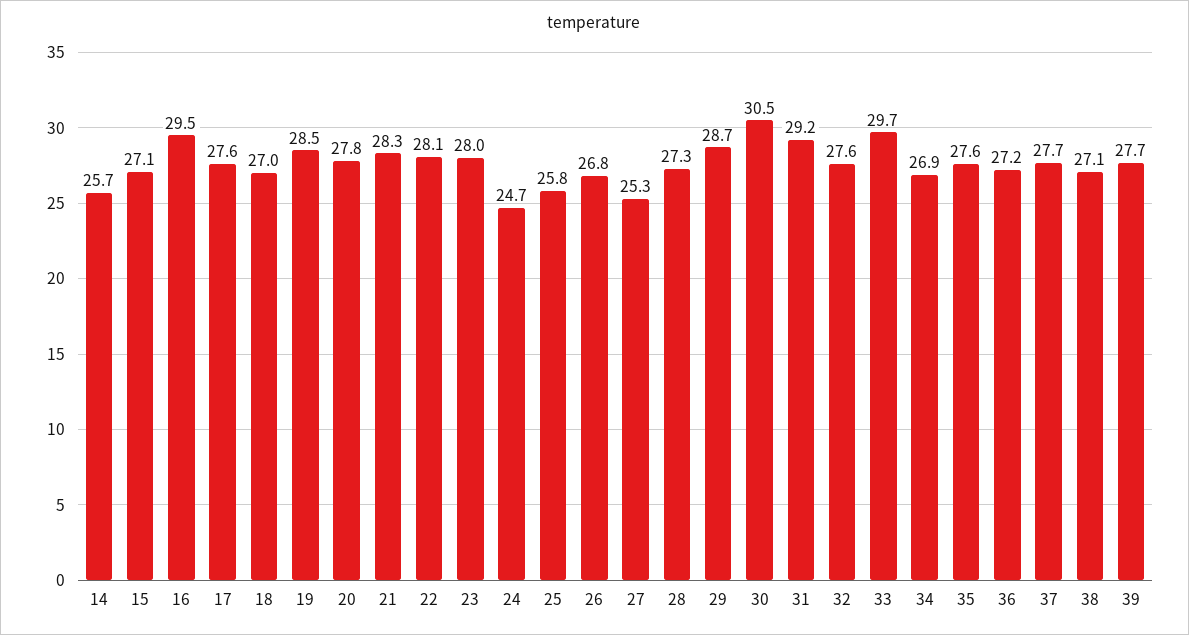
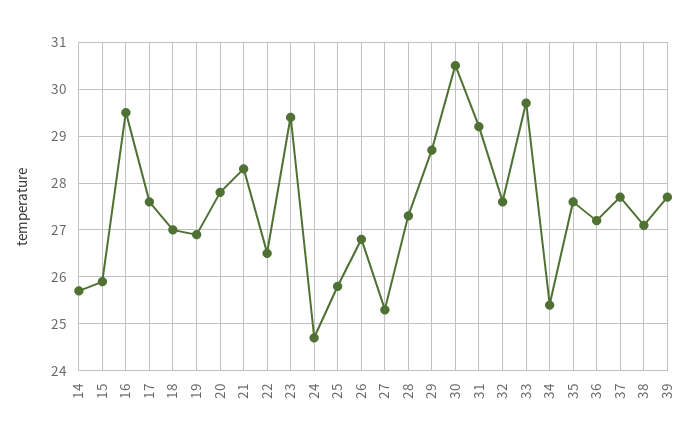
15: 27.1 -> 26
19: 28.5 -> 27
22: 28.1 -> 26.5
23: 28 -> 29.5
34: 26.9 -> 25.5

